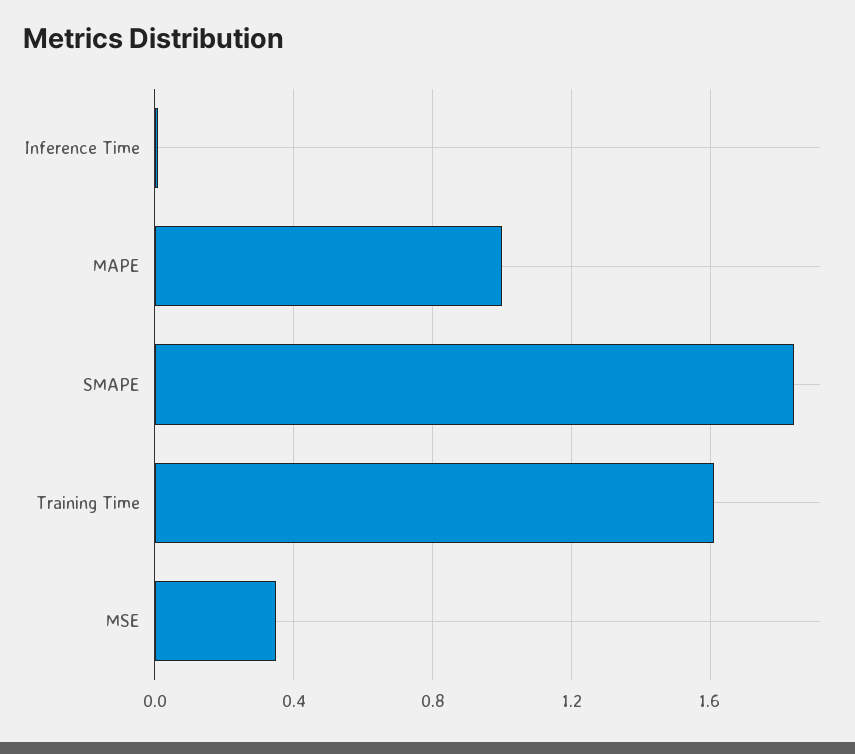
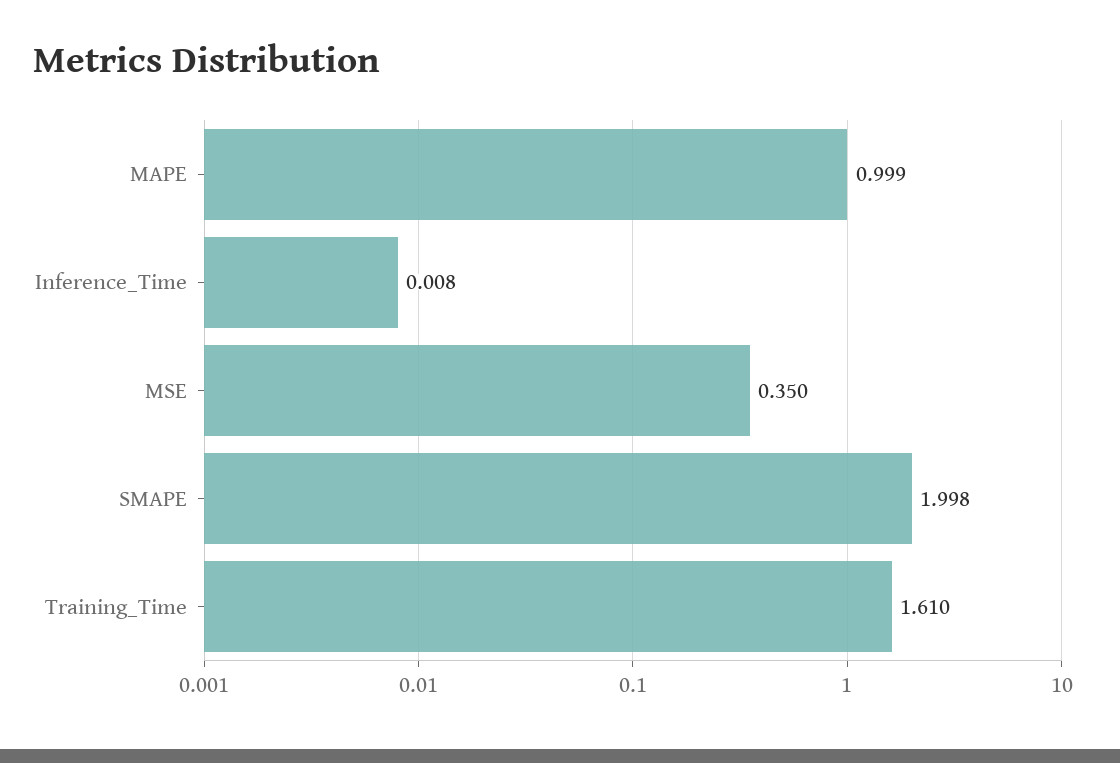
SMAPE: 1.85 -> 1.998

